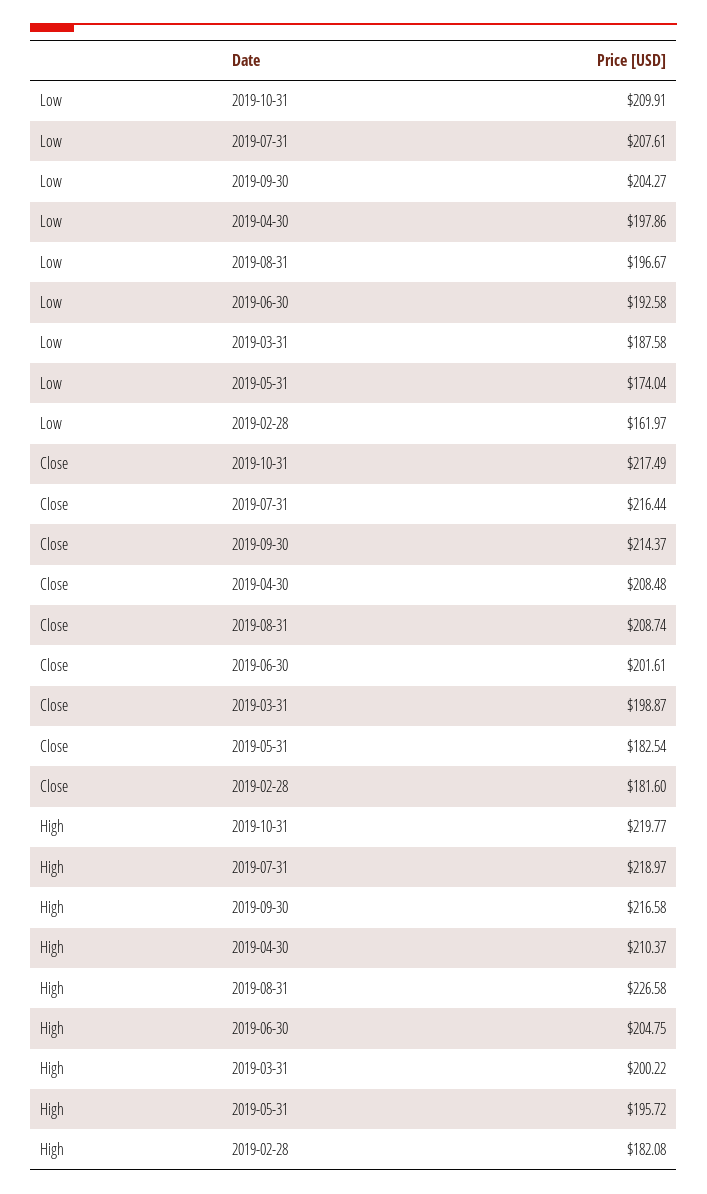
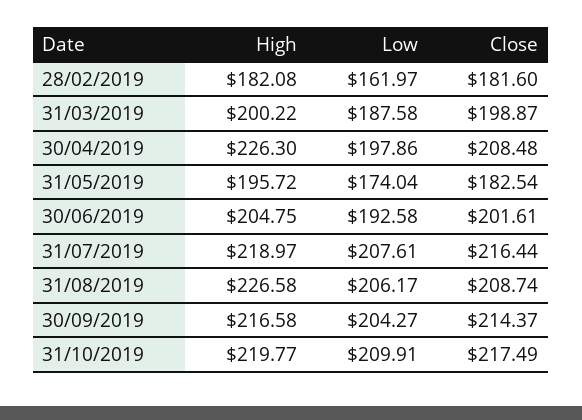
Low, 2019-08-31: 196.67 -> 206.17
High, 2019-04-30: 210.37 -> 226.3

